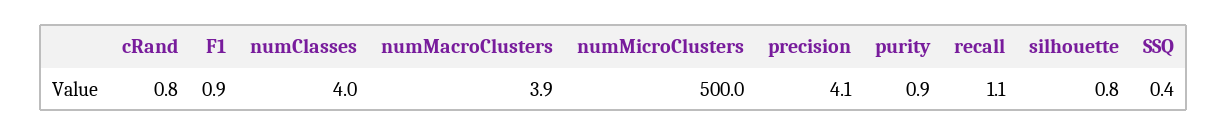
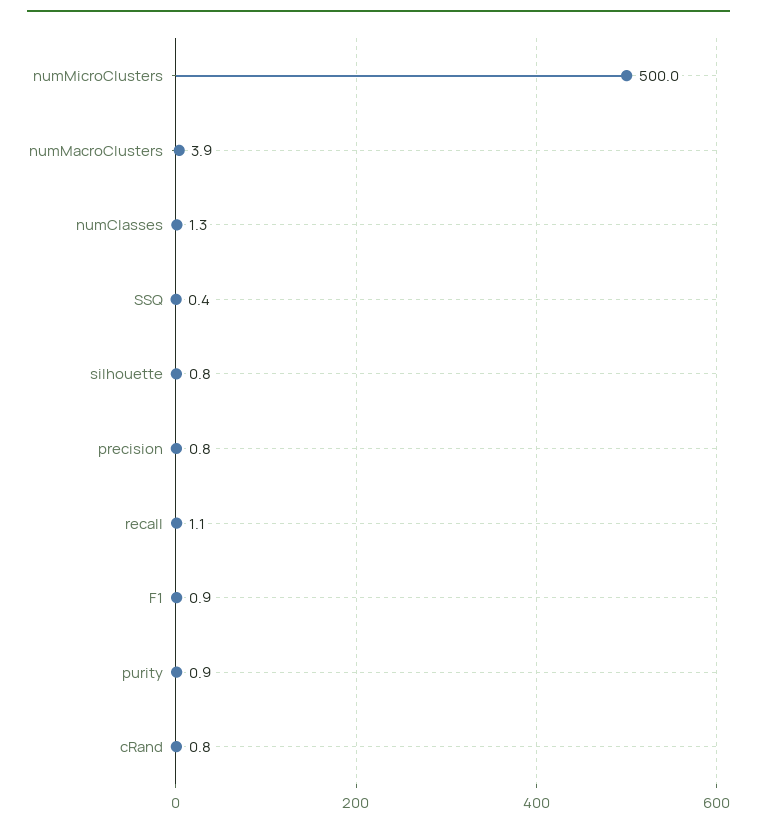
numClasses: 4 -> 1.3
precision: 4.1 -> 0.8

